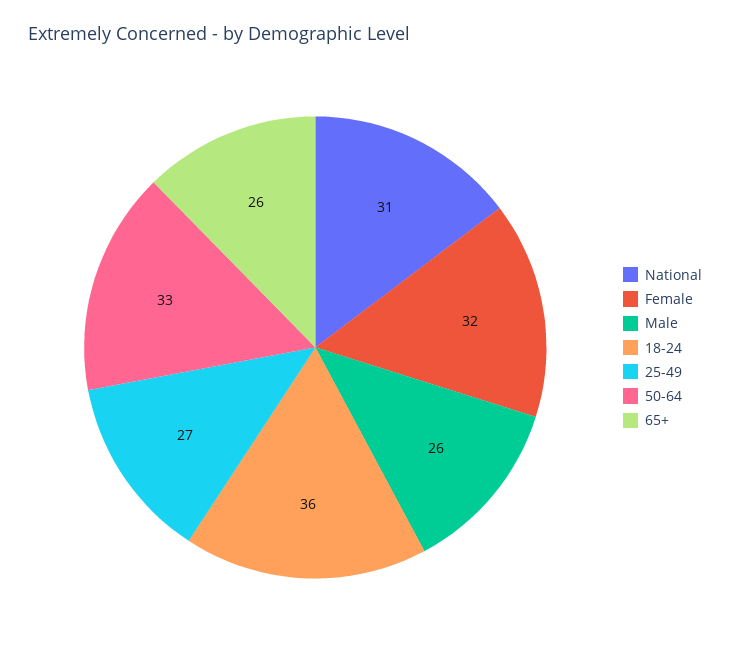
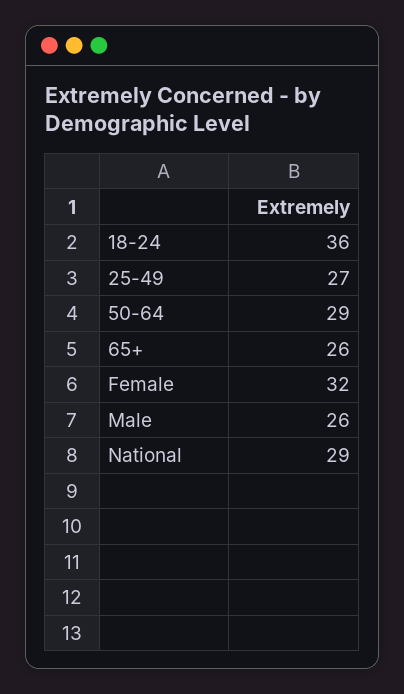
National: 31 -> 29
50-64: 33 -> 29

